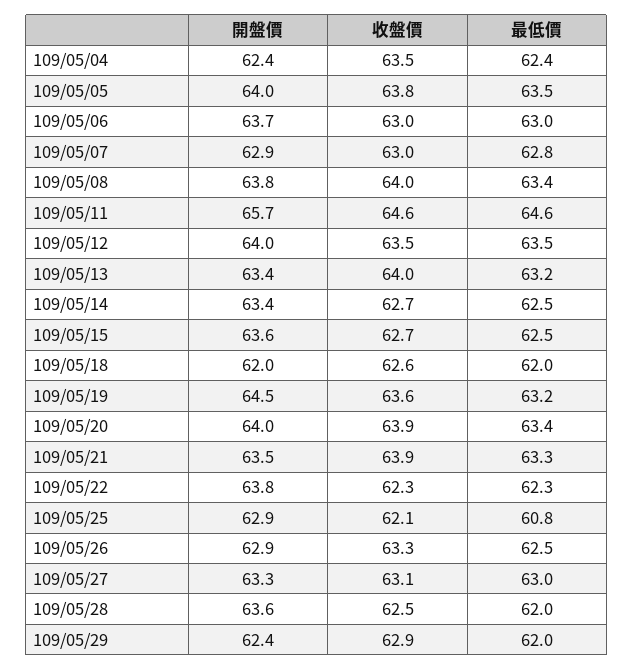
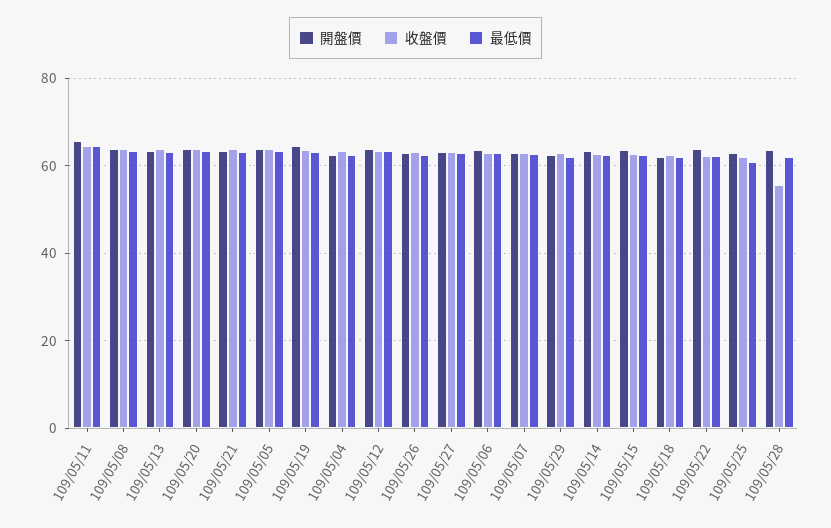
收盤價, 109/05/28: 62.5 -> 56

